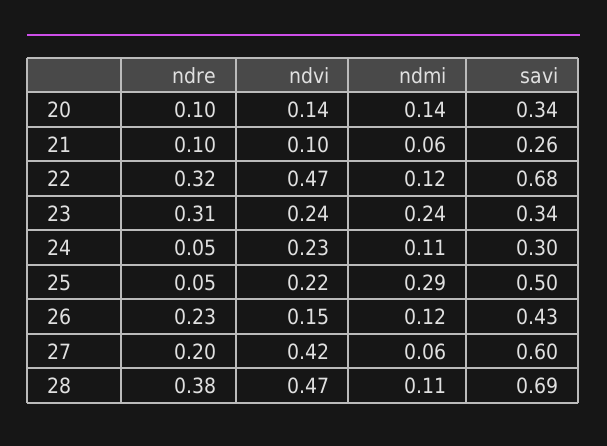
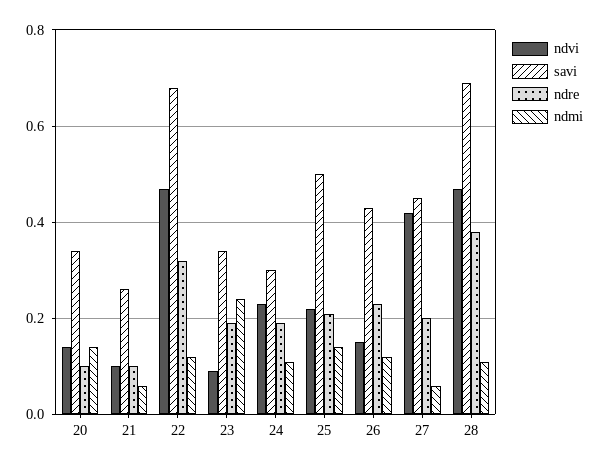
ndre, 23: 0.31 -> 0.2
ndvi, 23: 0.24 -> 0.1
ndre, 24: 0.05 -> 0.2
ndre, 25: 0.05 -> 0.2
ndmi, 25: 0.29 -> 0.15
savi, 27: 0.6 -> 0.45

